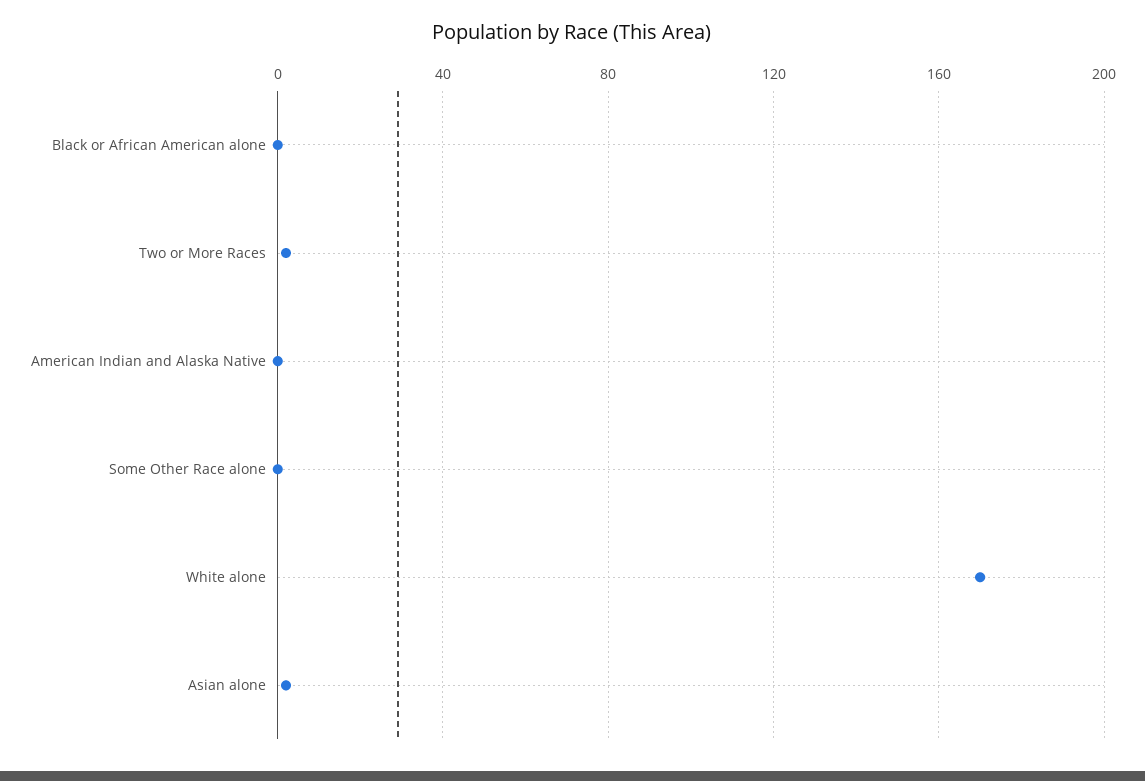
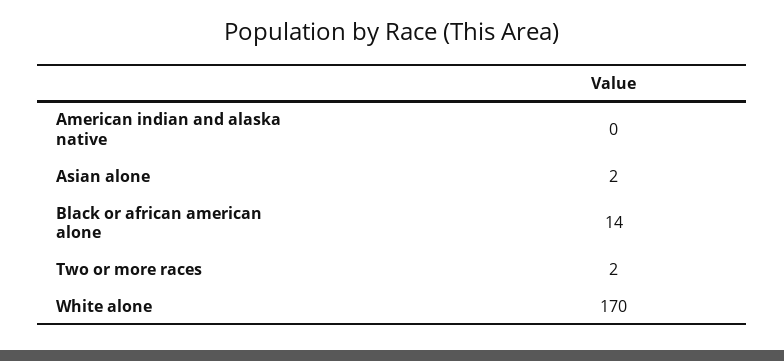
Black or African American alone: 0 -> 14
Some Other Race alone: 0 -> none

